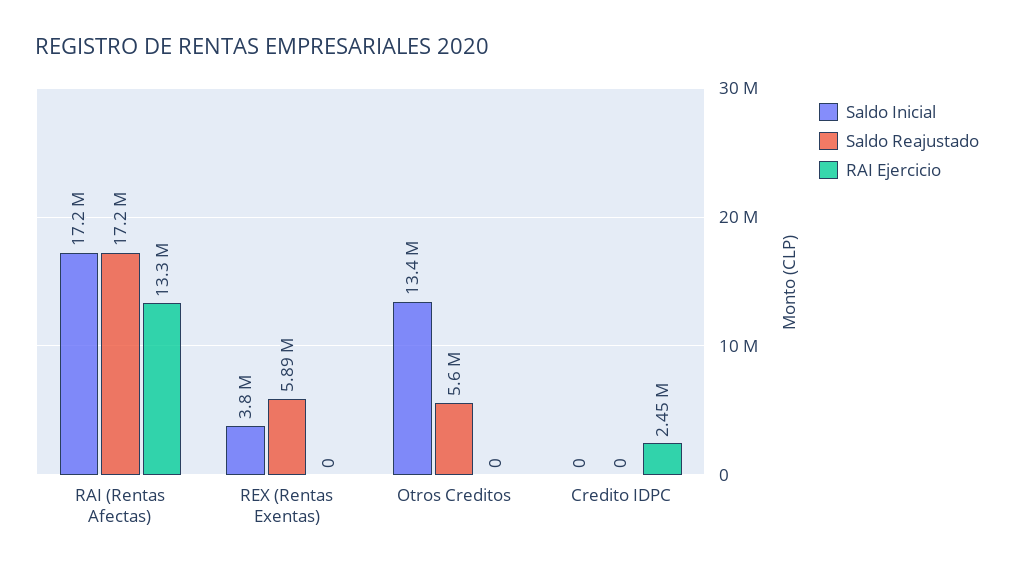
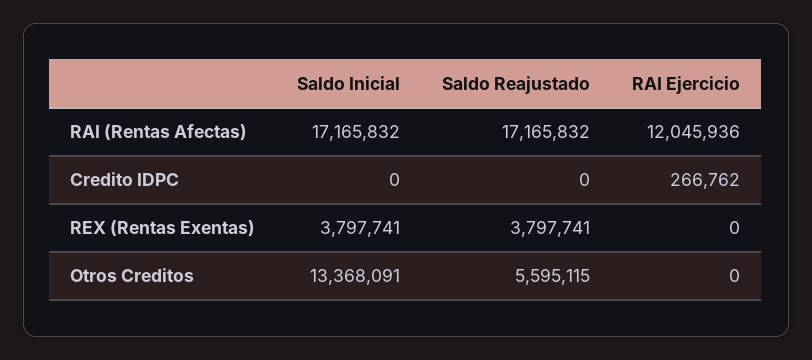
RAI Ejercicio, RAI (Rentas Afectas): 13300000 -> 12045936
Saldo Reajustado, REX (Rentas Exentas): 5890000 -> 3797741
RAI Ejercicio, Credito IDPC: 2450000 -> 266762

